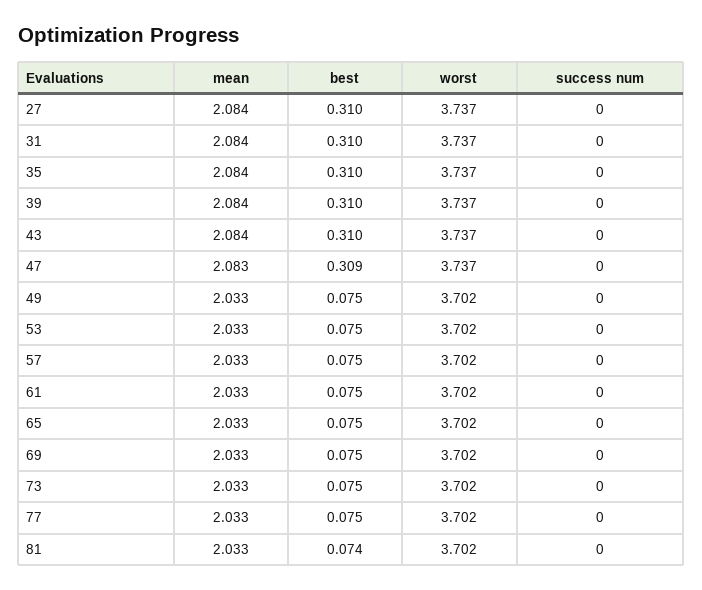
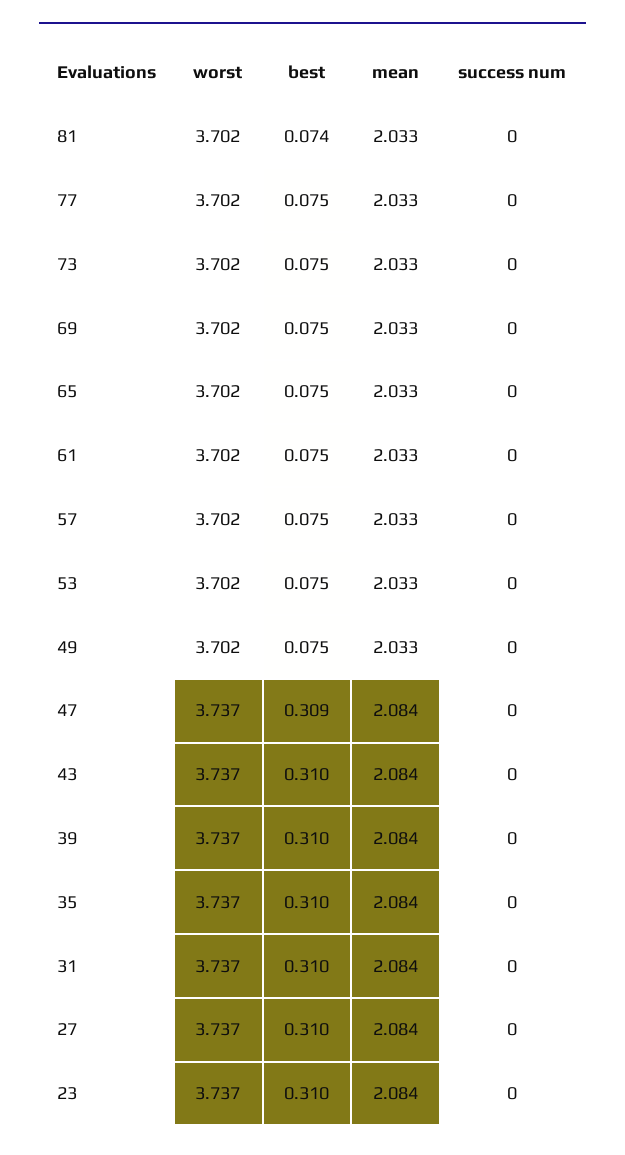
mean, 47: 2.083 -> 2.084
worst, 23: none -> 3.737
best, 23: none -> 0.31
mean, 23: none -> 2.084
success num, 23: none -> 0

